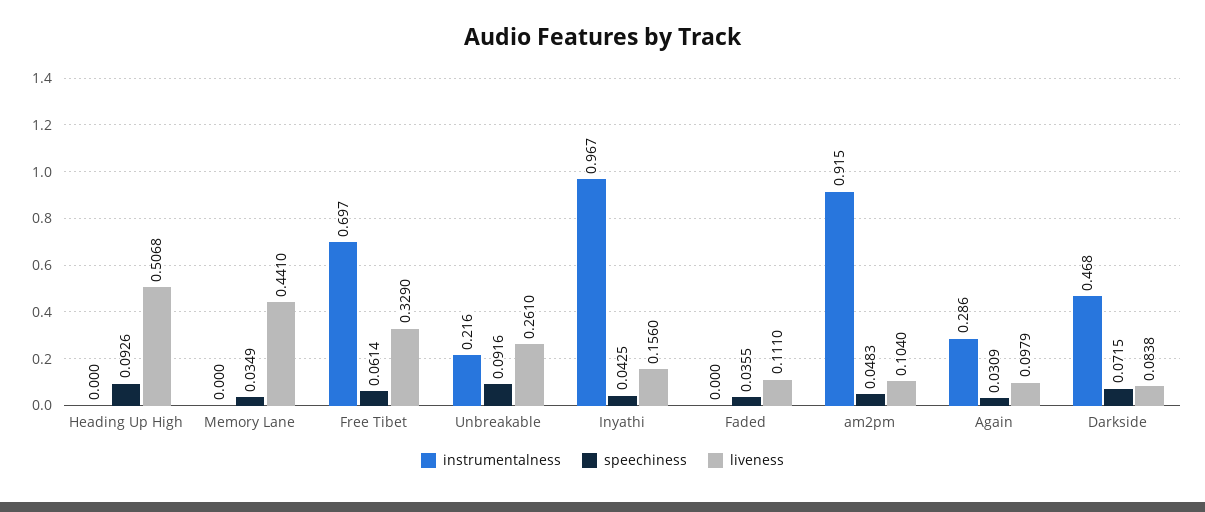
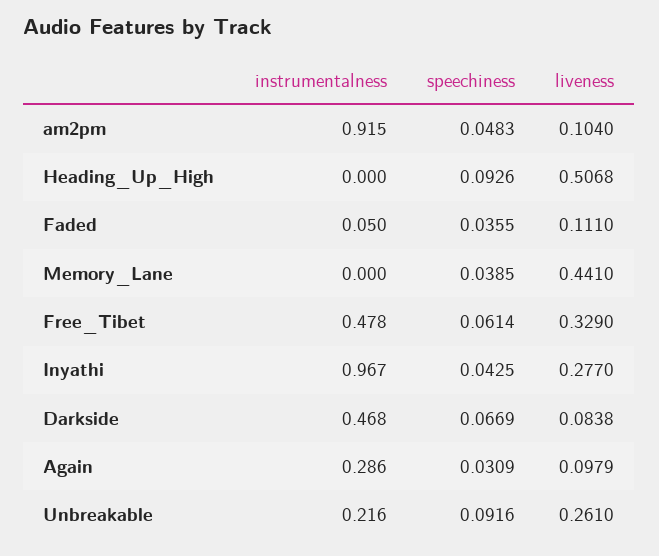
speechiness, Memory Lane: 0.0349 -> 0.0385
instrumentalness, Free Tibet: 0.697 -> 0.478
liveness, Inyathi: 0.156 -> 0.277
instrumentalness, Faded: 0 -> 0.05
speechiness, Darkside: 0.0715 -> 0.0669

